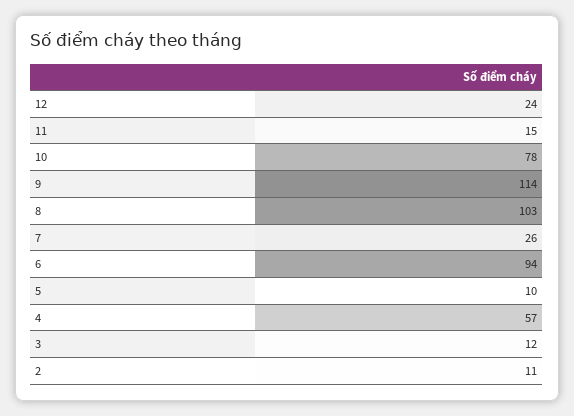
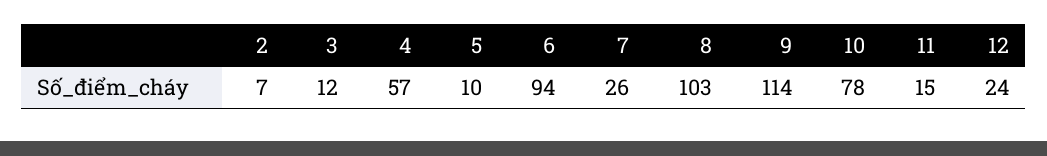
2: 11 -> 7

